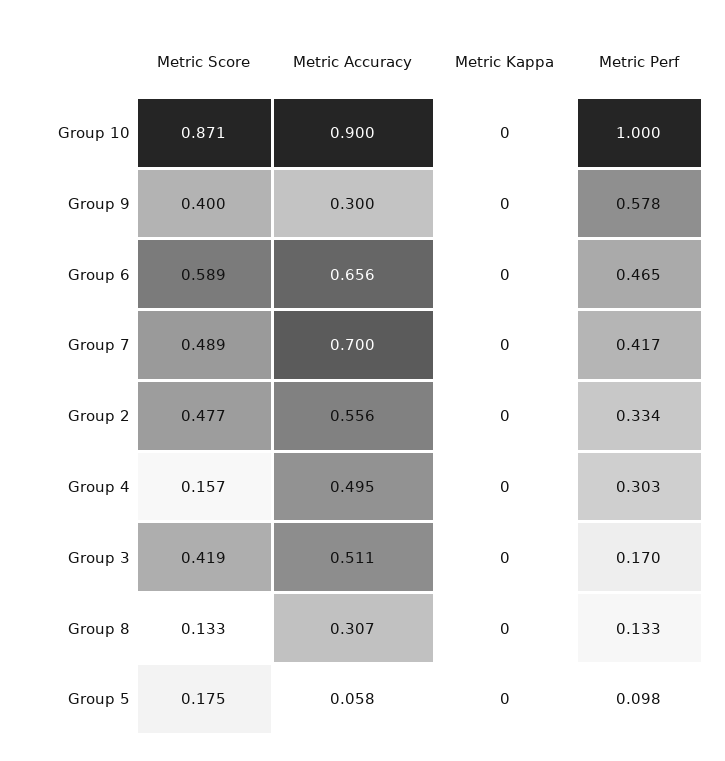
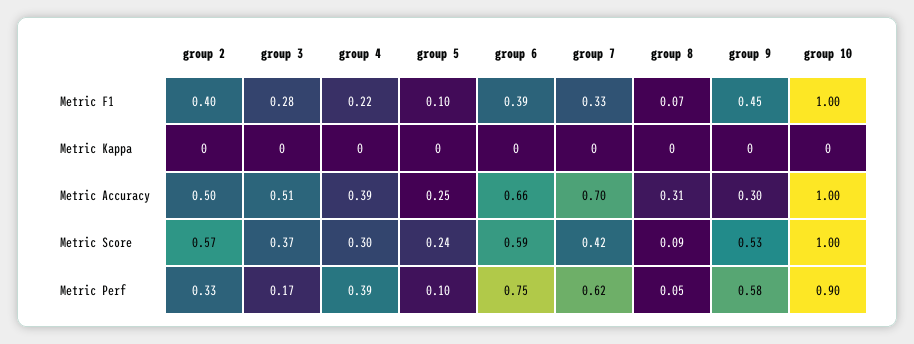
Metric Score, Group 10: 0.871 -> 1
Metric Accuracy, Group 10: 0.9 -> 1
Metric Perf, Group 10: 1 -> 0.9
Metric Score, Group 9: 0.4 -> 0.53
Metric Perf, Group 6: 0.465 -> 0.75
Metric Score, Group 7: 0.489 -> 0.42
Metric Perf, Group 7: 0.417 -> 0.62
Metric Score, Group 2: 0.477 -> 0.57
Metric Accuracy, Group 2: 0.556 -> 0.5
Metric Score, Group 4: 0.157 -> 0.3
Metric Accuracy, Group 4: 0.495 -> 0.39
Metric Perf, Group 4: 0.303 -> 0.39
Metric Score, Group 3: 0.419 -> 0.37
Metric Score, Group 8: 0.133 -> 0.09
Metric Perf, Group 8: 0.133 -> 0.05
Metric Score, Group 5: 0.175 -> 0.24
Metric Accuracy, Group 5: 0.058 -> 0.25
Metric F1, Group 2: none -> 0.4
Metric F1, Group 3: none -> 0.28
Metric F1, Group 4: none -> 0.22
Metric F1, Group 5: none -> 0.1
Metric F1, Group 6: none -> 0.39
Metric F1, Group 7: none -> 0.33
Metric F1, Group 8: none -> 0.07
Metric F1, Group 9: none -> 0.45
Metric F1, Group 10: none -> 1

